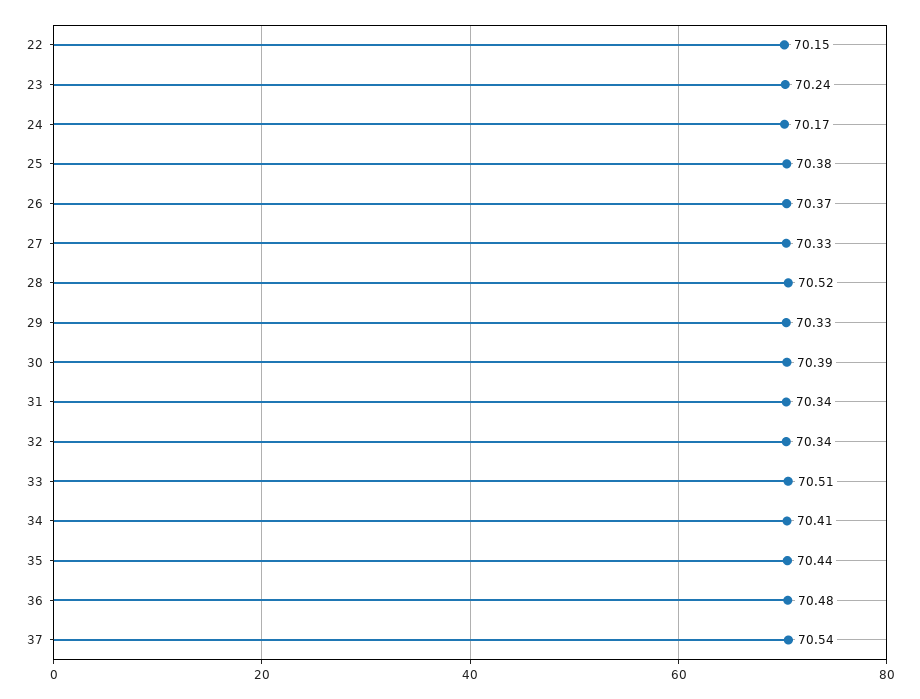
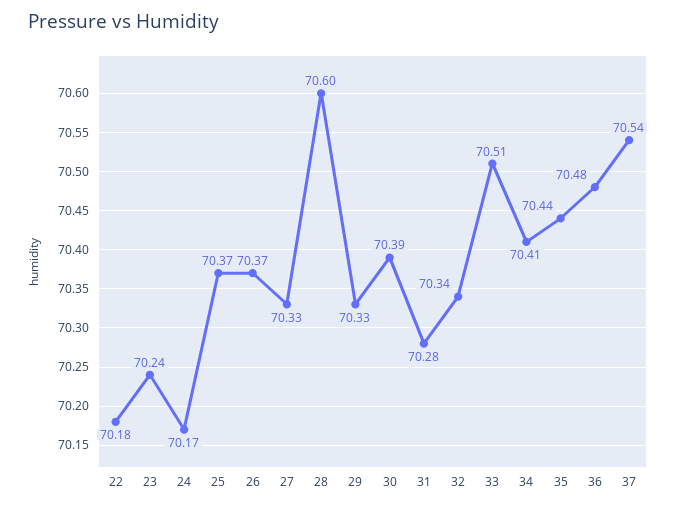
22: 70.15 -> 70.18
25: 70.38 -> 70.37
28: 70.52 -> 70.6
31: 70.34 -> 70.28

